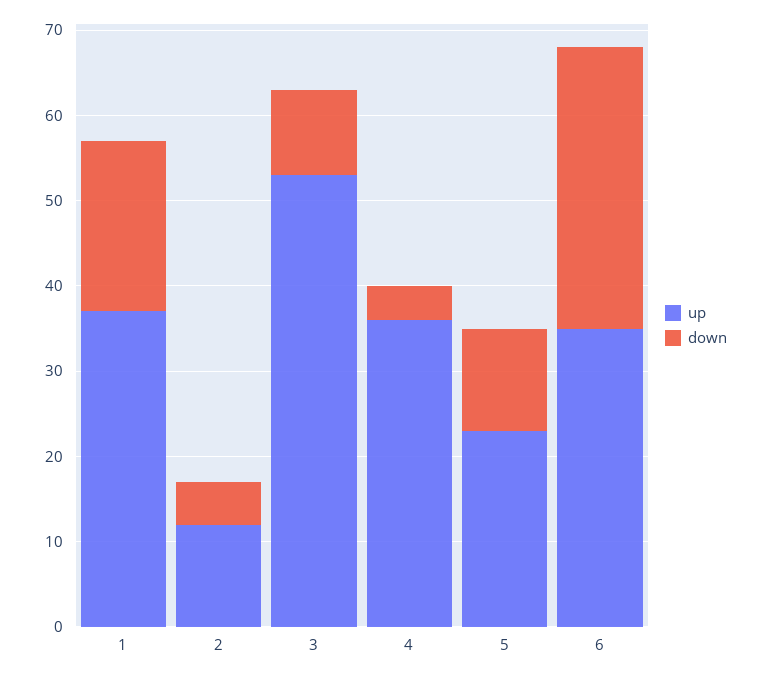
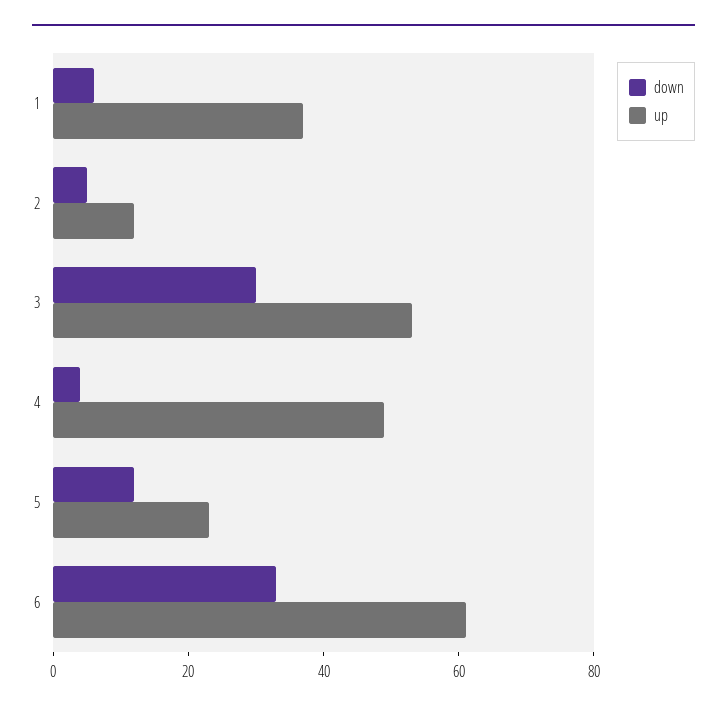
down, 1: 20 -> 5
down, 3: 10 -> 30
up, 4: 36 -> 50
up, 6: 35 -> 60

